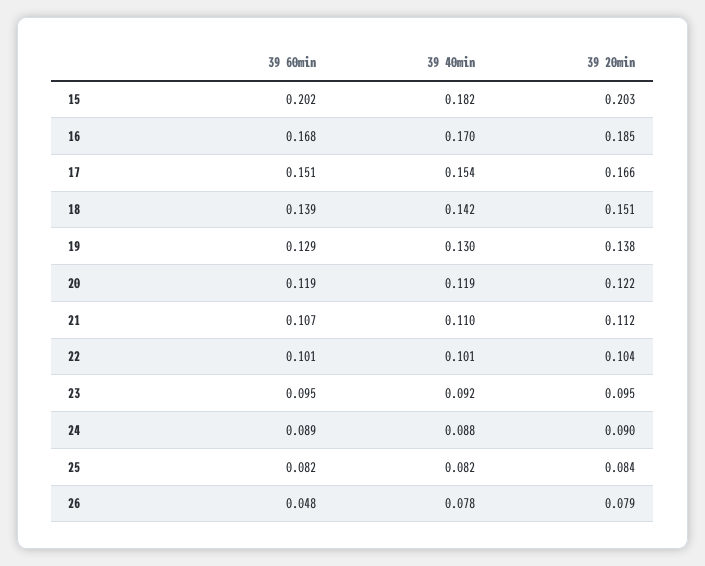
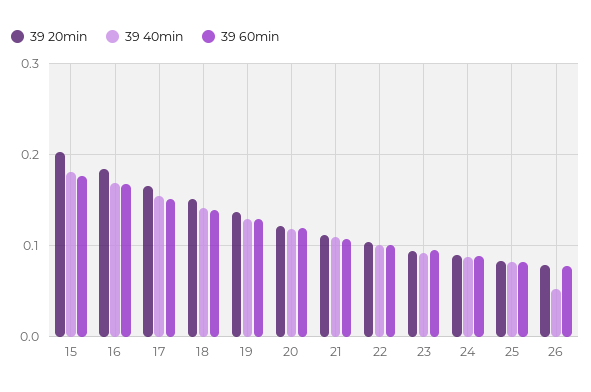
39 60min, 15: 0.202 -> 0.18
39 60min, 26: 0.048 -> 0.08
39 40min, 26: 0.078 -> 0.05

